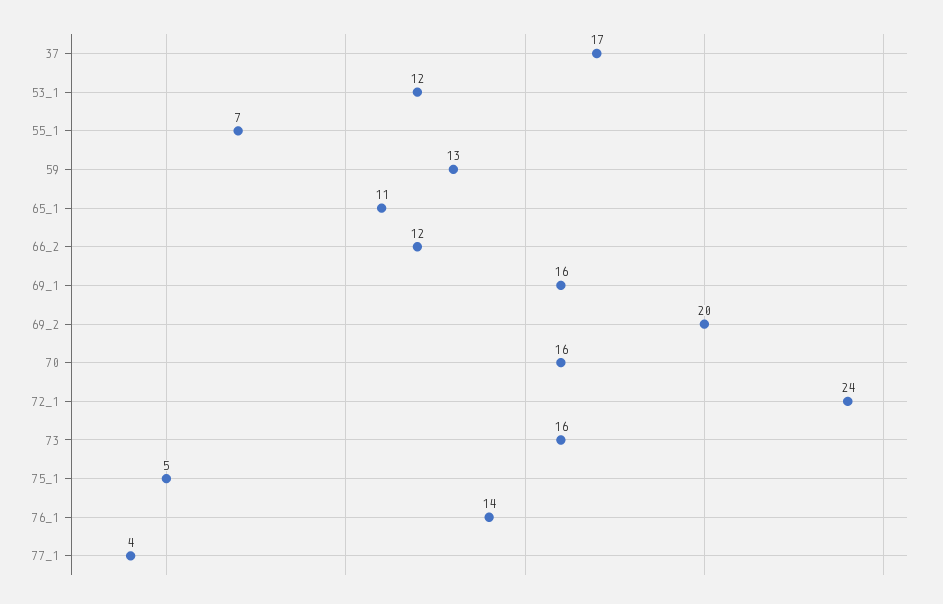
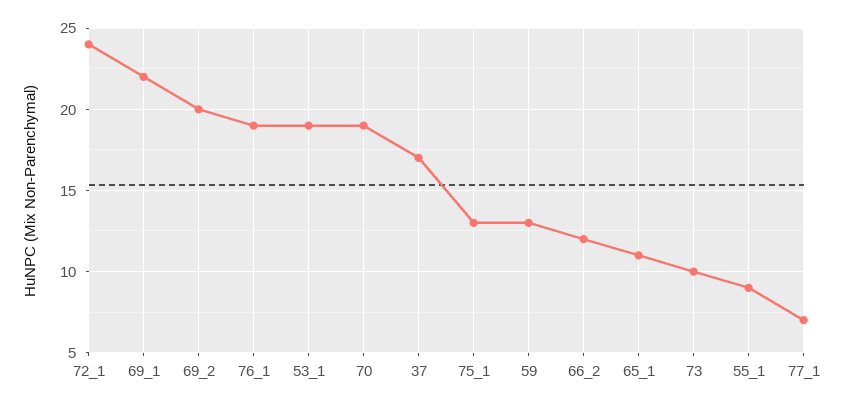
53_1: 12 -> 19
55_1: 7 -> 9
69_1: 16 -> 22
70: 16 -> 19
73: 16 -> 10
75_1: 5 -> 13
76_1: 14 -> 19
77_1: 4 -> 7

